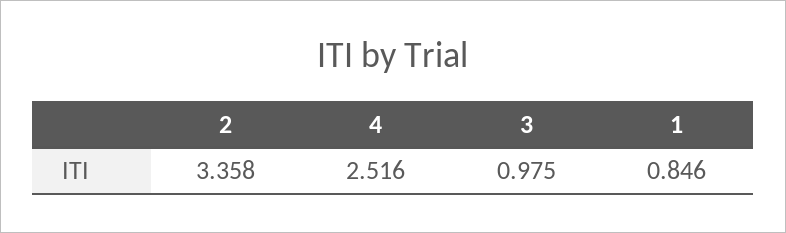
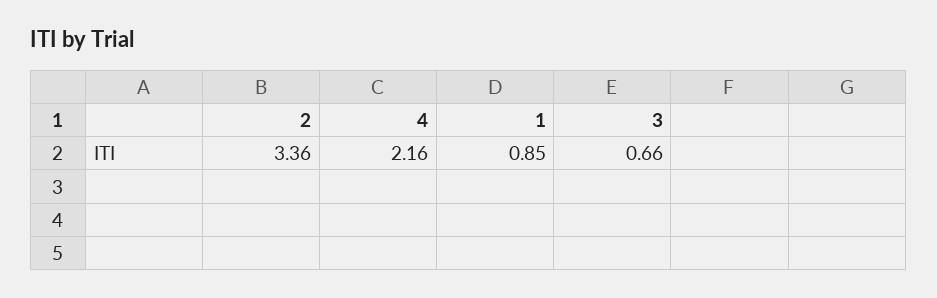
4: 2.516 -> 2.16
3: 0.975 -> 0.66

